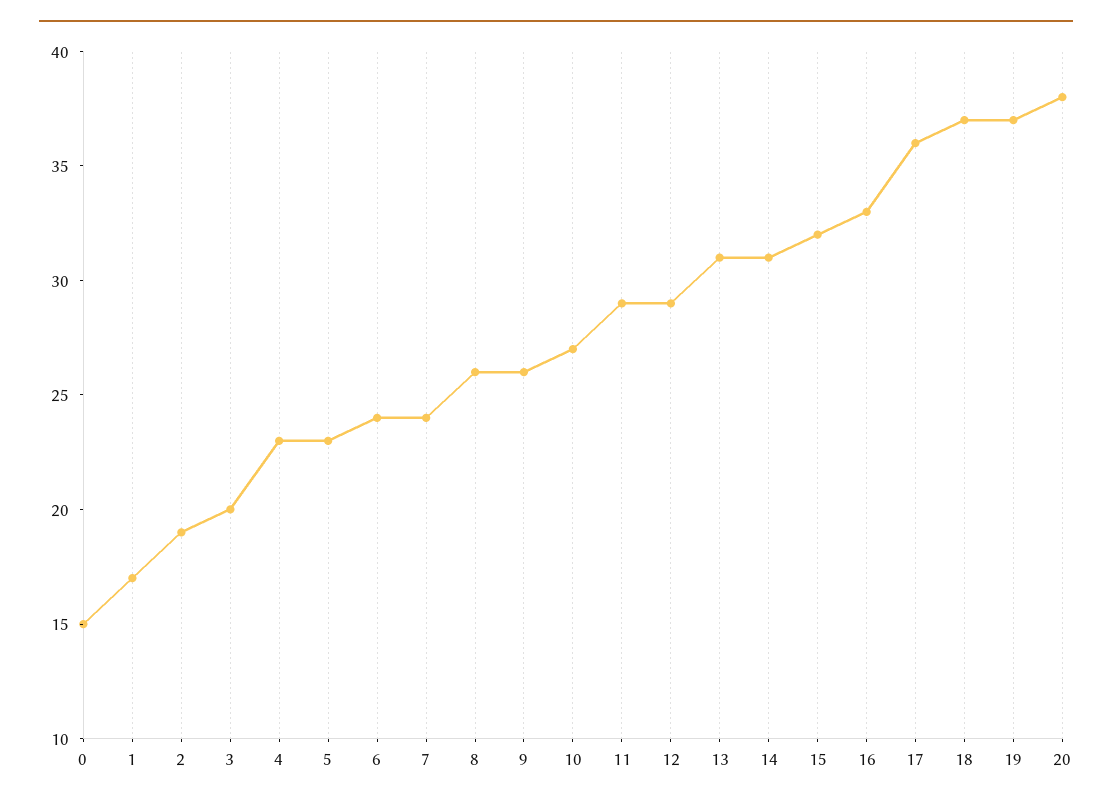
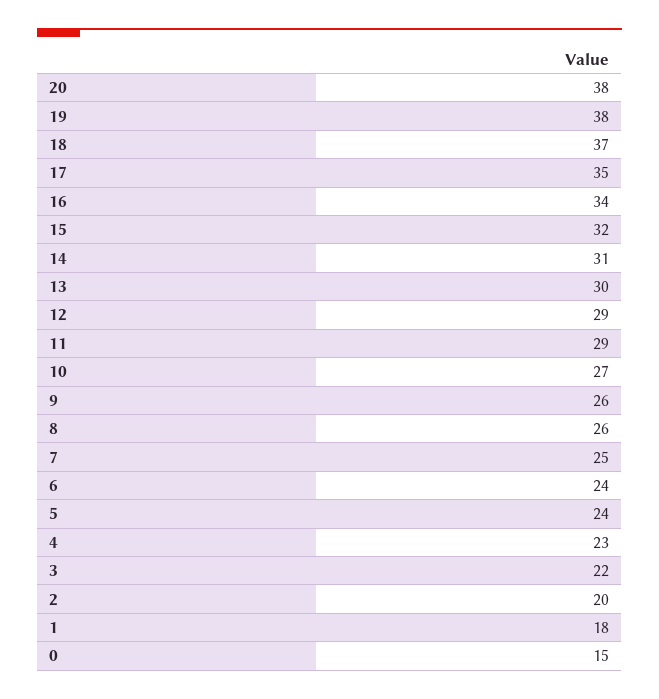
1: 17 -> 18
2: 19 -> 20
3: 20 -> 22
5: 23 -> 24
7: 24 -> 25
13: 31 -> 30
16: 33 -> 34
17: 36 -> 35
19: 37 -> 38

